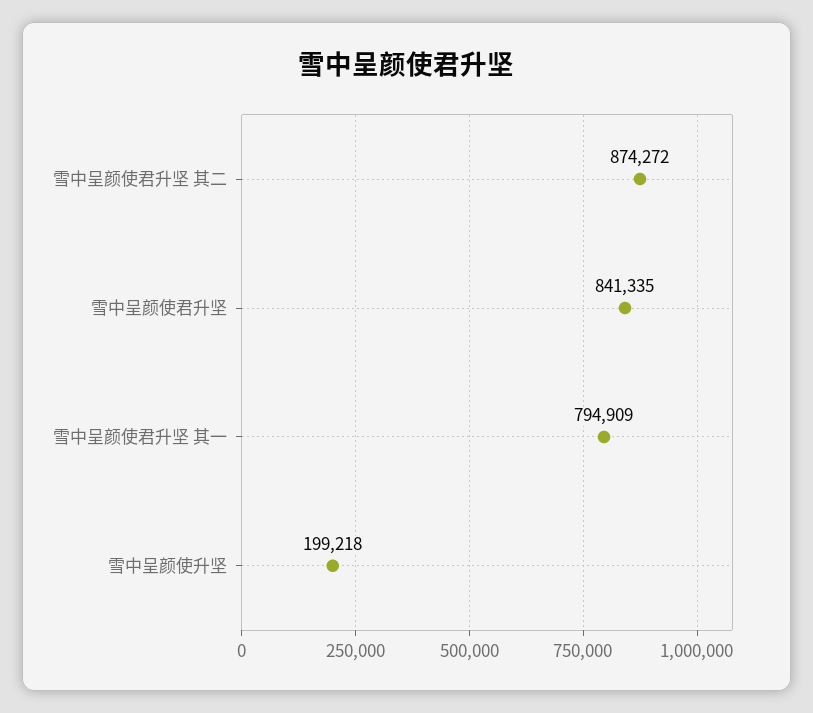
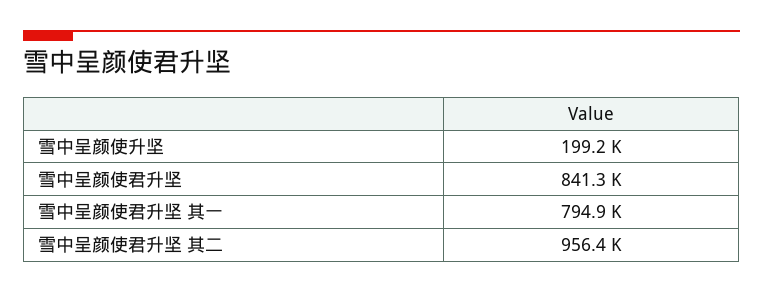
雪中呈颜使君升坚 其二: 874272 -> 956400

